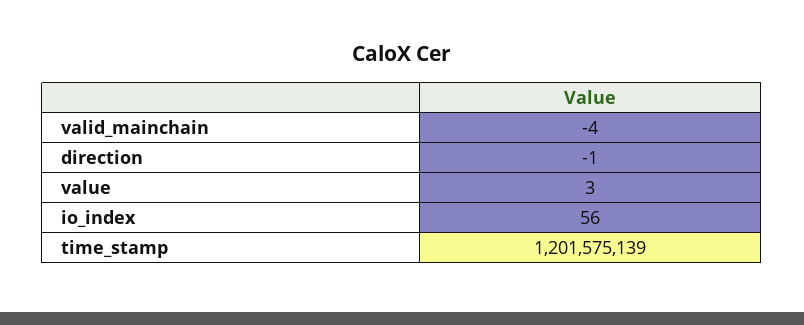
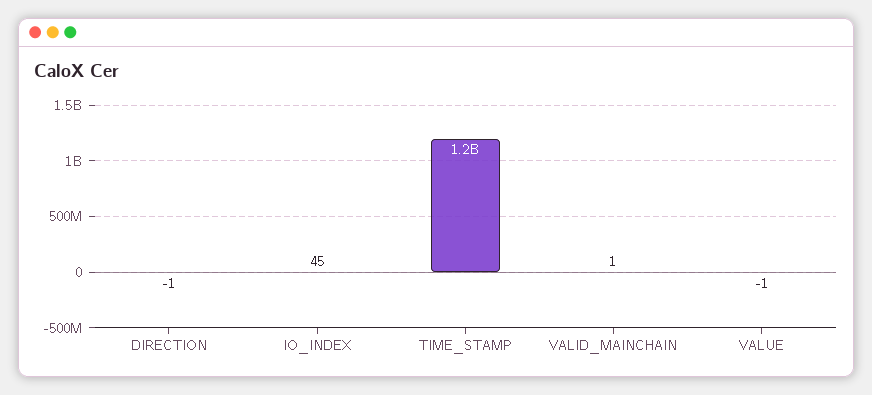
valid_mainchain: -4 -> 1
value: 3 -> -1
io_index: 56 -> 45

